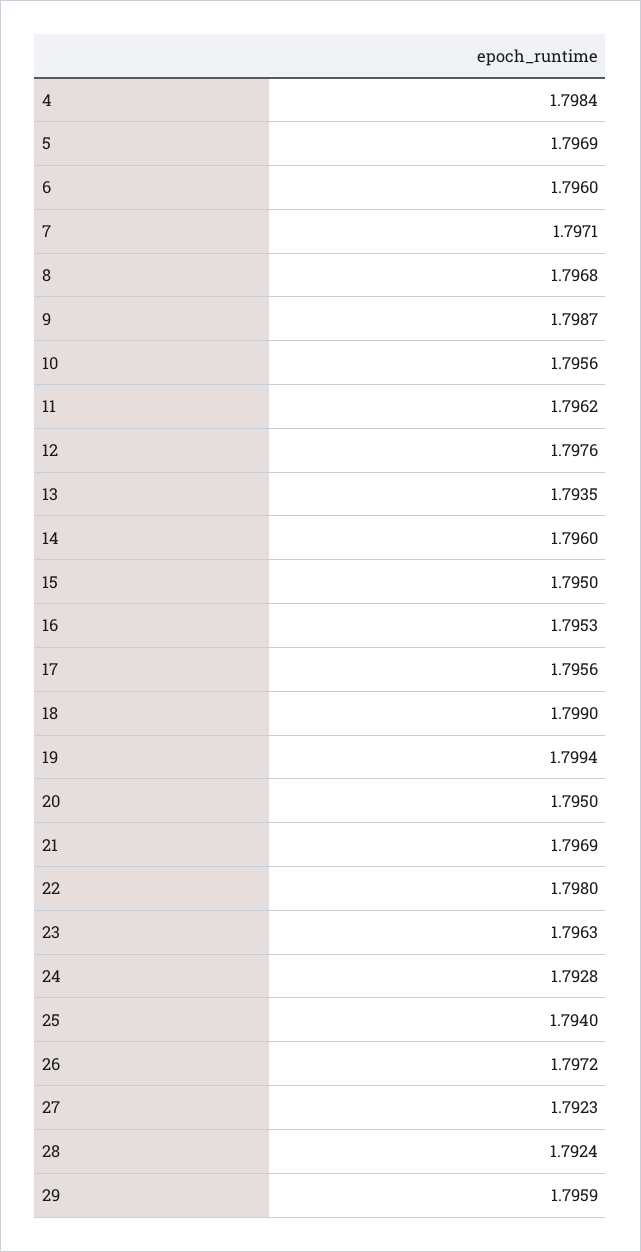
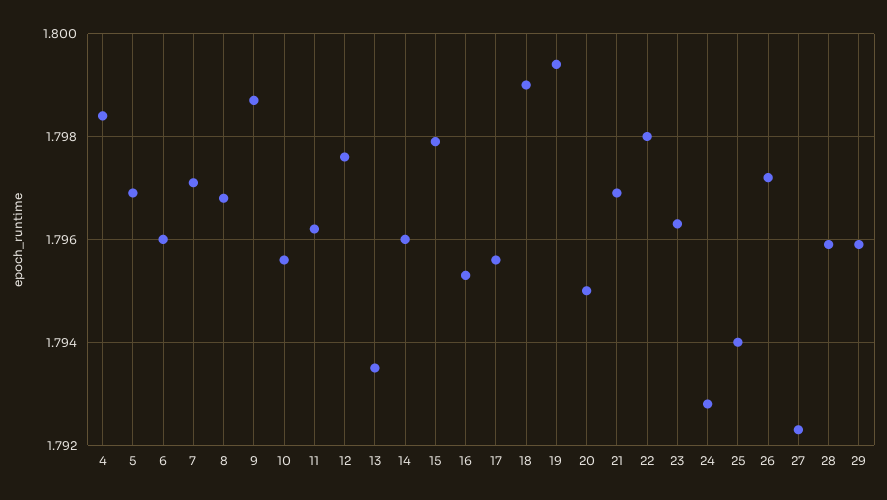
15: 1.795 -> 1.798
28: 1.7924 -> 1.796

